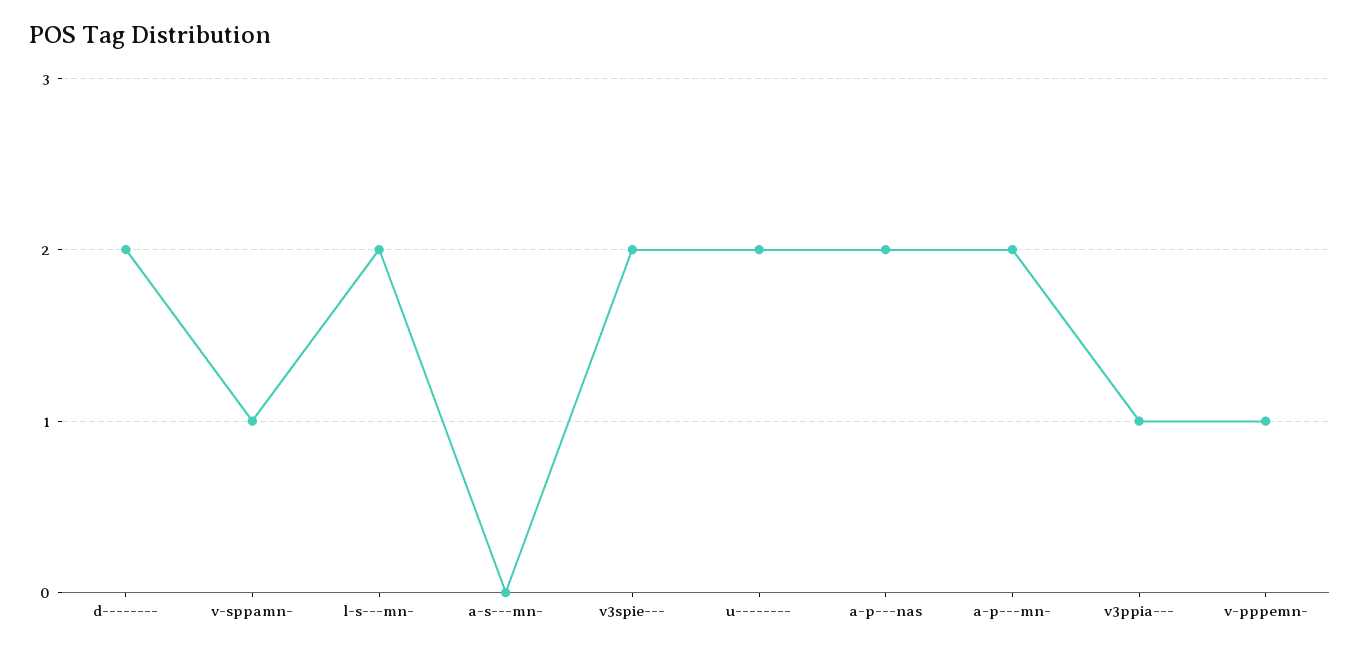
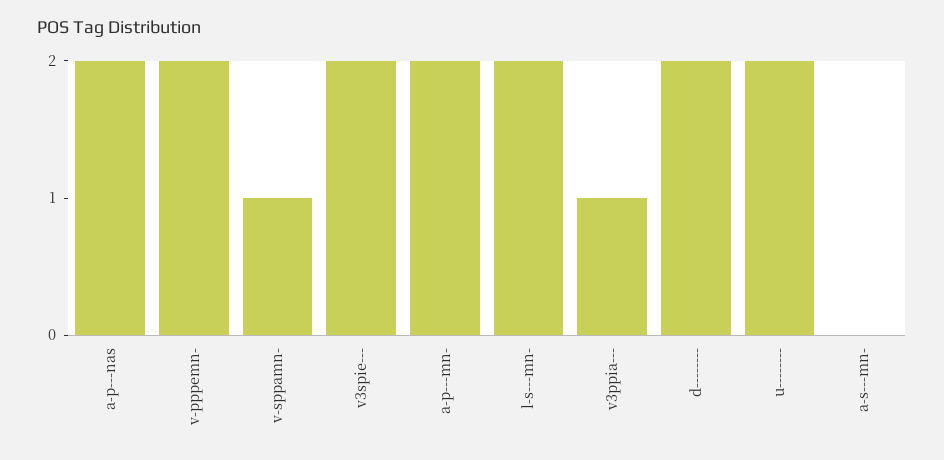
v-pppemn-: 1 -> 2

